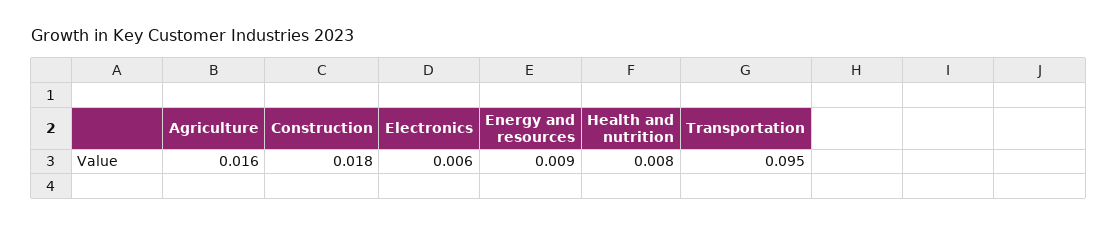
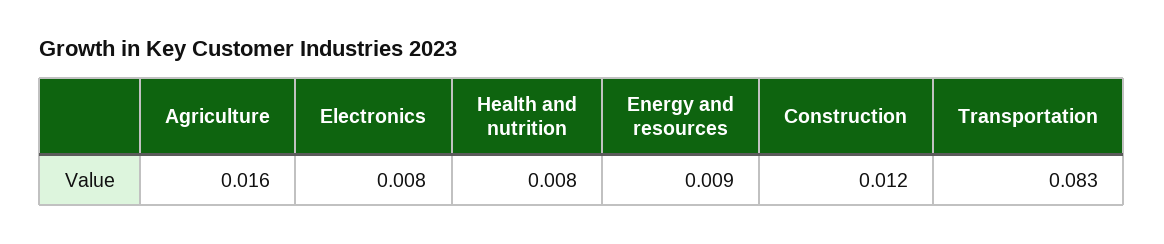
Construction: 0.018 -> 0.012
Electronics: 0.006 -> 0.008
Transportation: 0.095 -> 0.083

